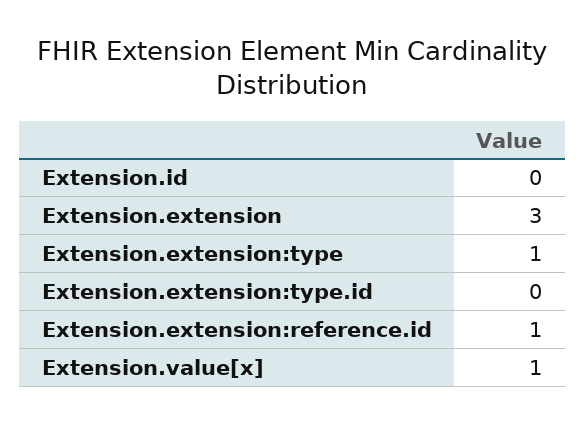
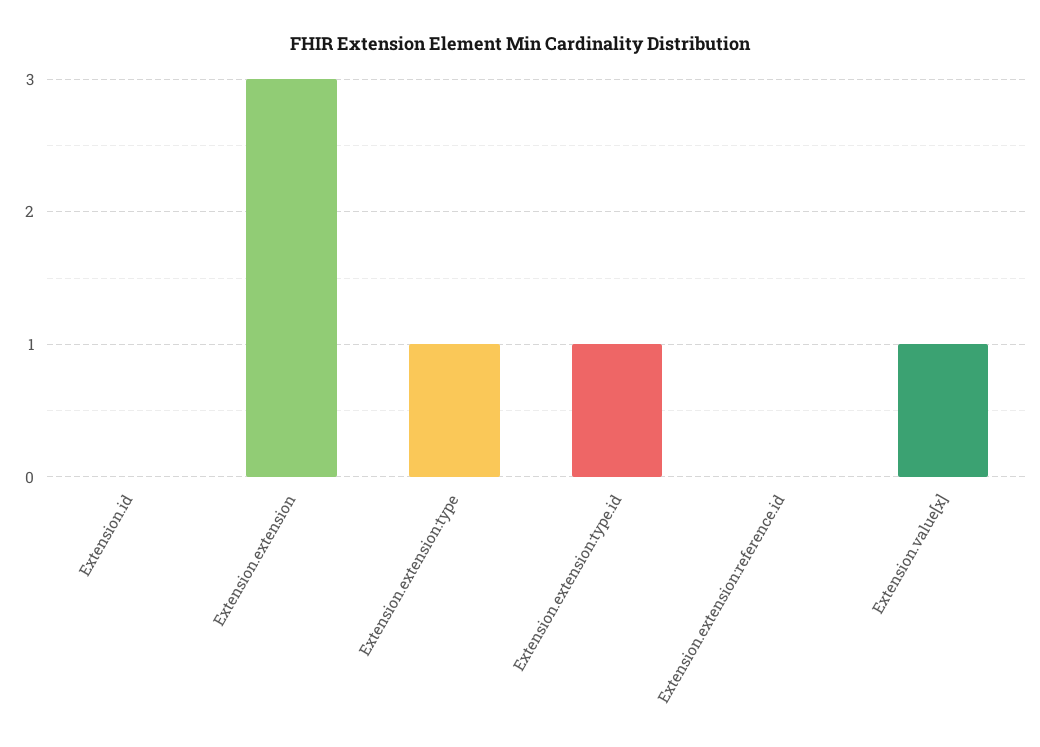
Extension.extension:type.id: 0 -> 1
Extension.extension:reference.id: 1 -> 0

